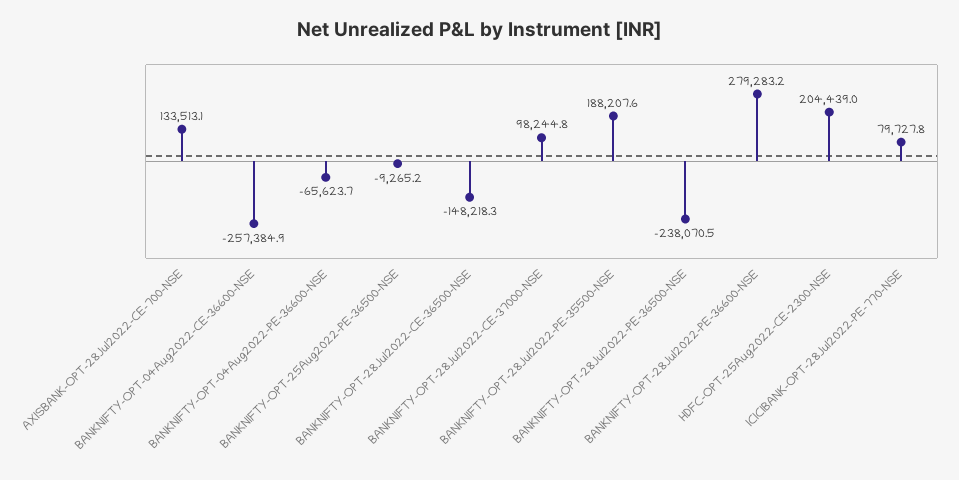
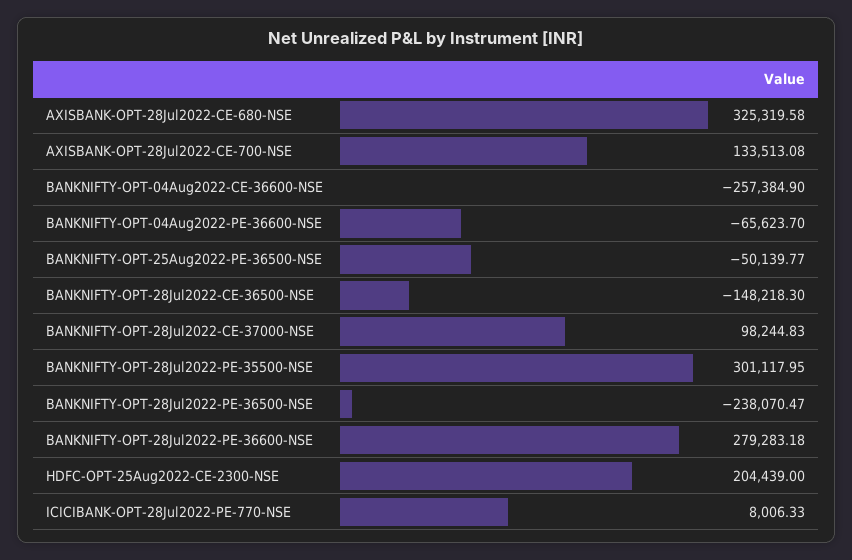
BANKNIFTY-OPT-25Aug2022-PE-36500-NSE: -9265.2 -> -50139.77
BANKNIFTY-OPT-28Jul2022-PE-35500-NSE: 188207.6 -> 301117.95
ICICIBANK-OPT-28Jul2022-PE-770-NSE: 79727.8 -> 8006.33
AXISBANK-OPT-28Jul2022-CE-680-NSE: none -> 325319.58

